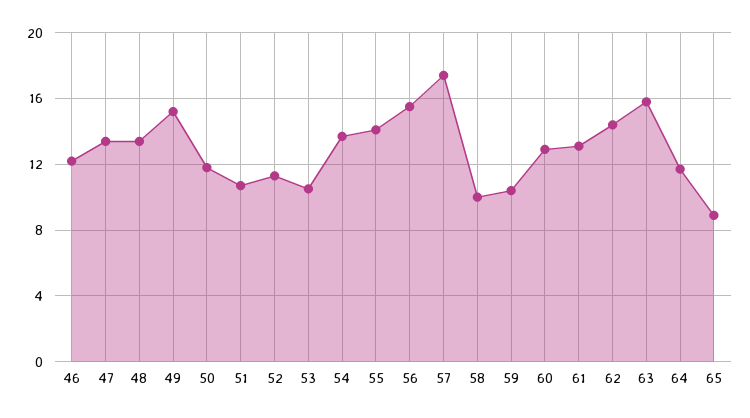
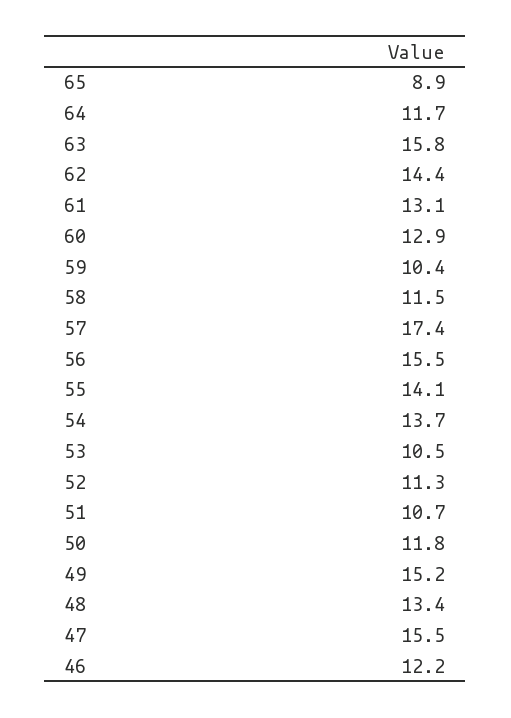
47: 13.5 -> 15.5
58: 10 -> 11.5

